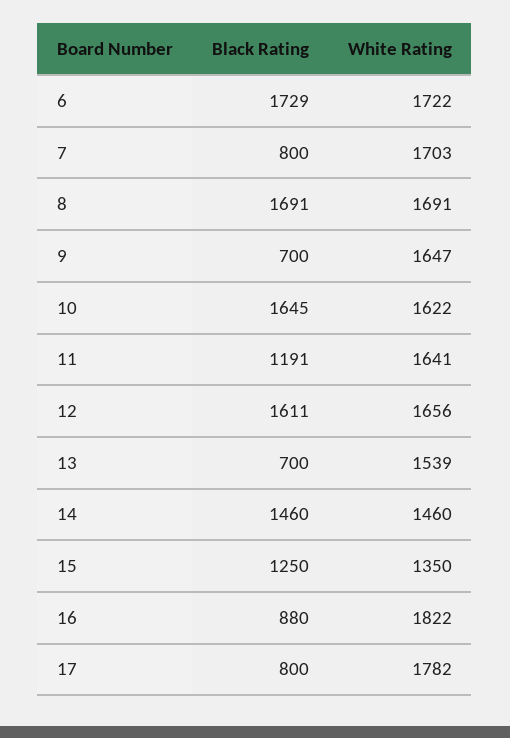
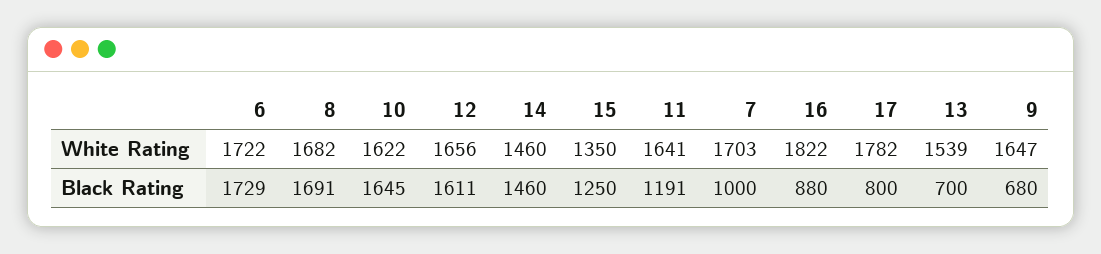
Black Rating, 7: 800 -> 1000
White Rating, 8: 1691 -> 1682
Black Rating, 9: 700 -> 680

